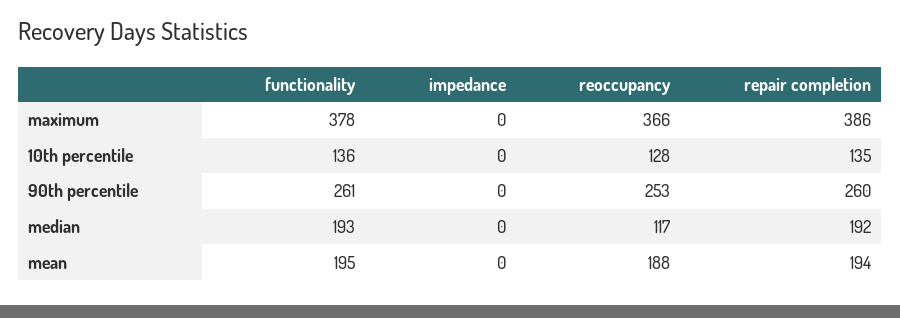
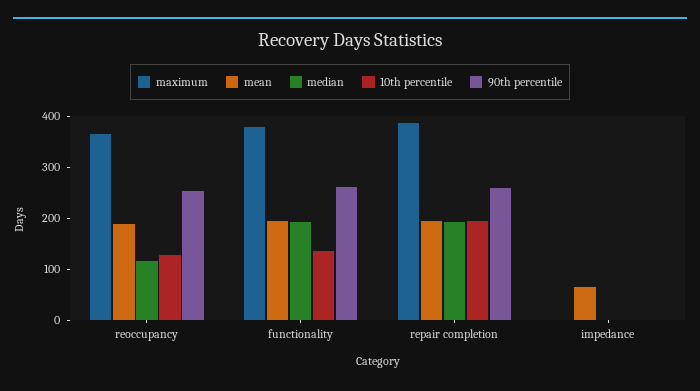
10th percentile, repair completion: 135 -> 200
mean, impedance: 0 -> 60

